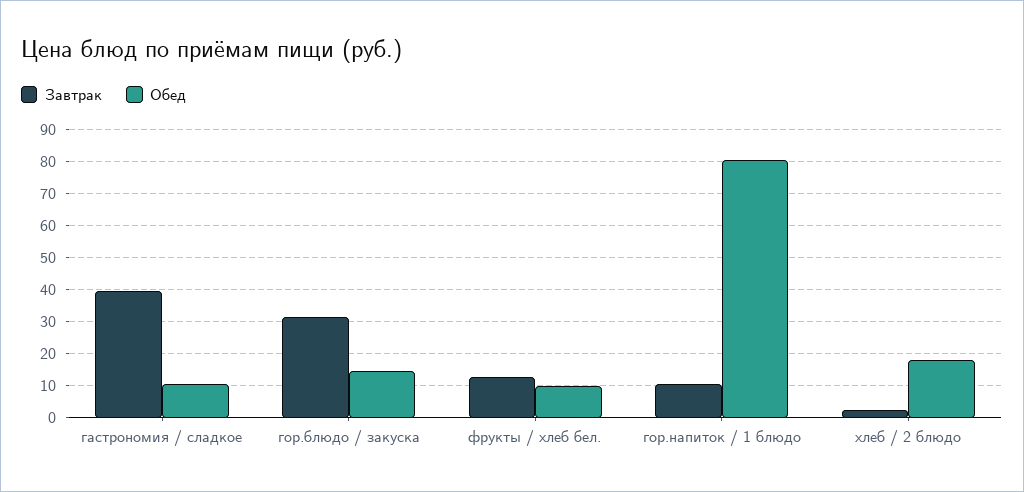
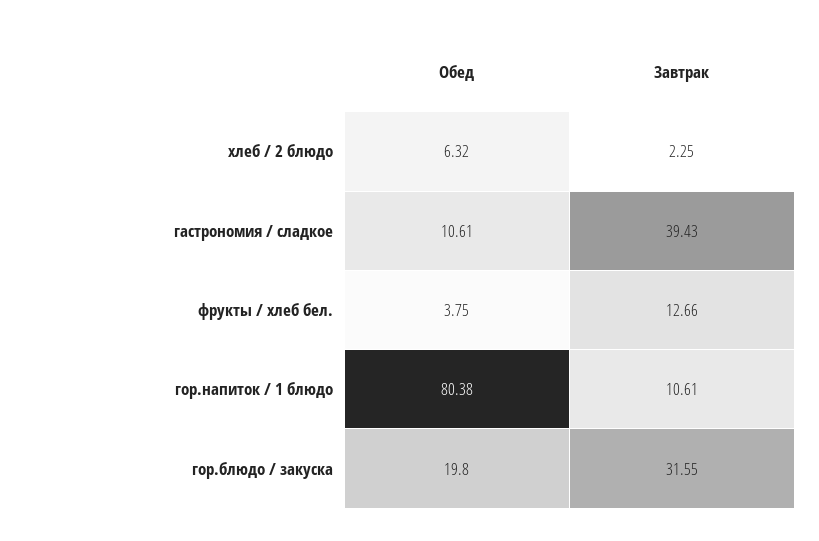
Обед, гор.блюдо / закуска: 14 -> 19.8
Обед, фрукты / хлеб бел.: 10 -> 3.75
Обед, хлеб / 2 блюдо: 18 -> 6.32

